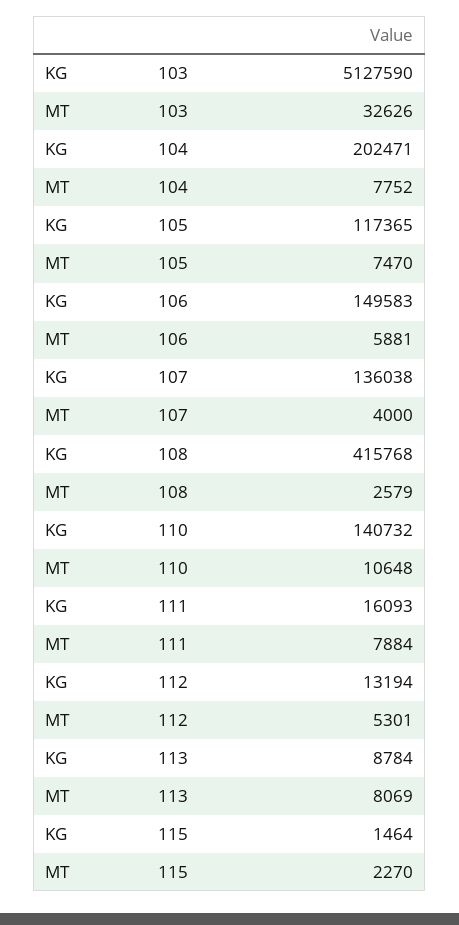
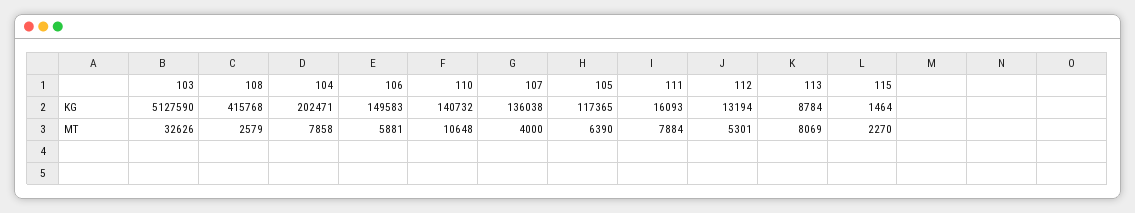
MT, 104: 7752 -> 7858
MT, 105: 7470 -> 6390

